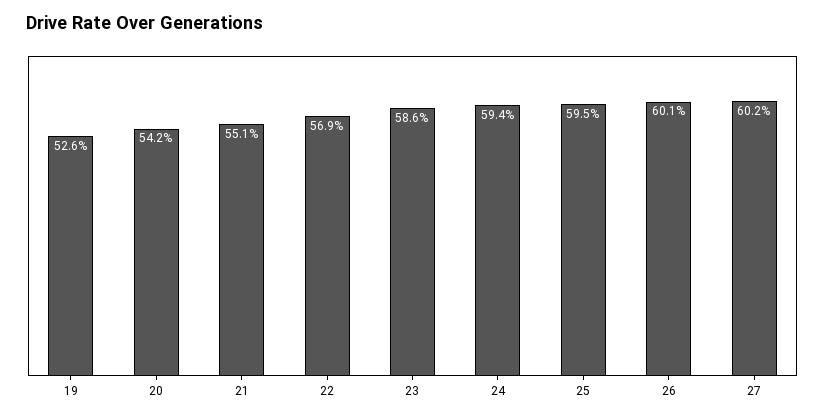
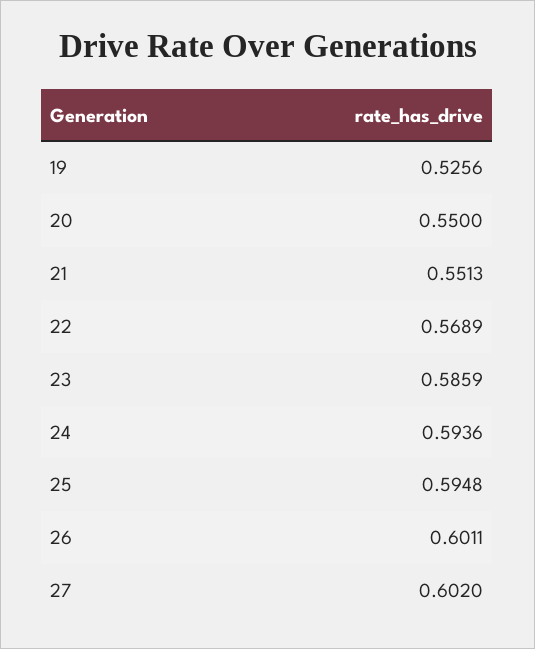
20: 0.542 -> 0.55

